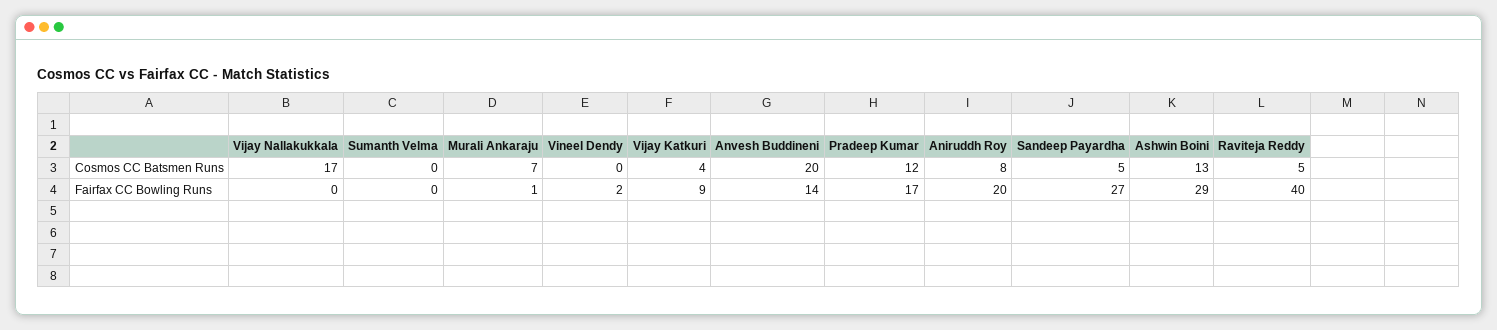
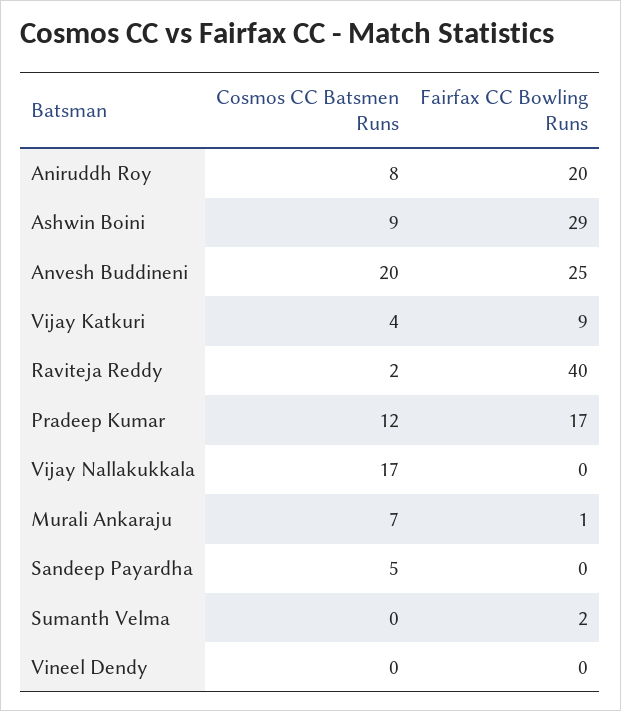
Ashwin Boini, Cosmos CC Batsmen Runs: 13 -> 9
Raviteja Reddy, Cosmos CC Batsmen Runs: 5 -> 2
Sumanth Velma, Fairfax CC Bowling Runs: 0 -> 2
Vineel Dendy, Fairfax CC Bowling Runs: 2 -> 0
Anvesh Buddineni, Fairfax CC Bowling Runs: 14 -> 25
Sandeep Payardha, Fairfax CC Bowling Runs: 27 -> 0

